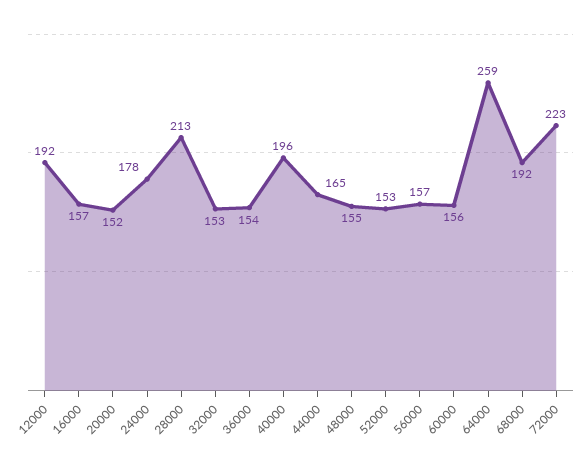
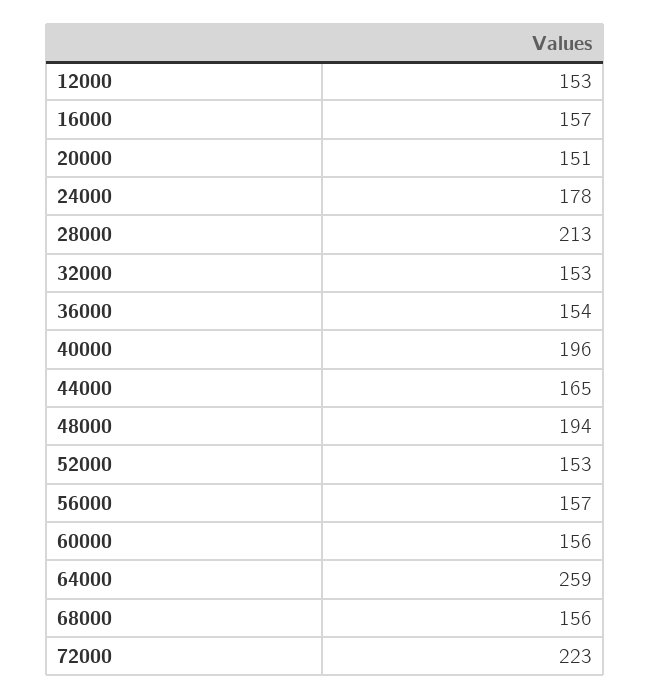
12000: 192 -> 153
20000: 152 -> 151
48000: 155 -> 194
68000: 192 -> 156

